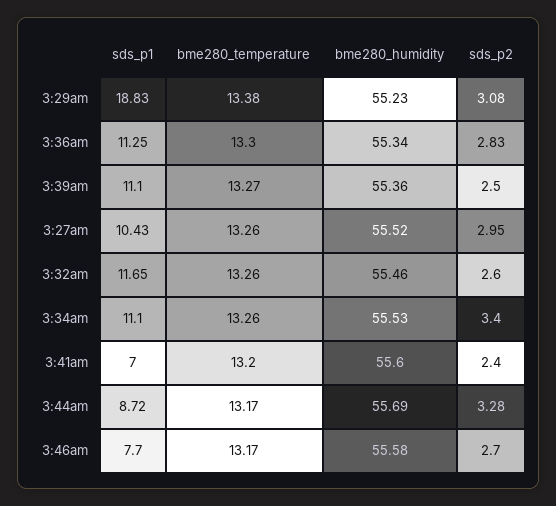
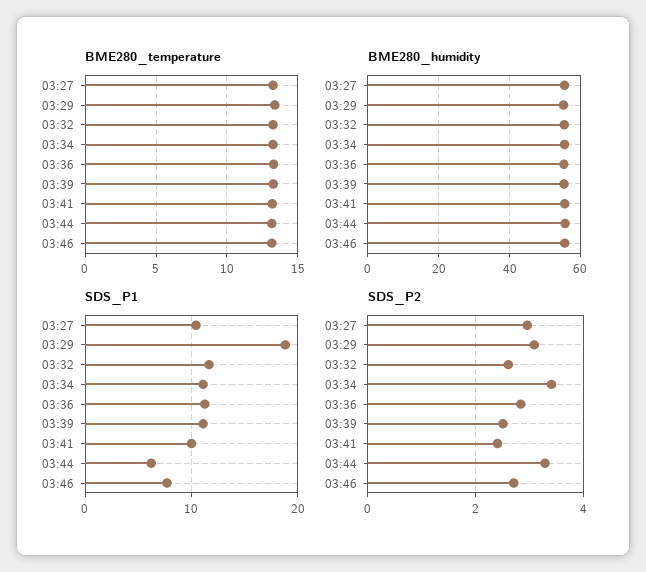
sds_p1, 3:41am: 7 -> 10
sds_p1, 3:44am: 8.72 -> 6

